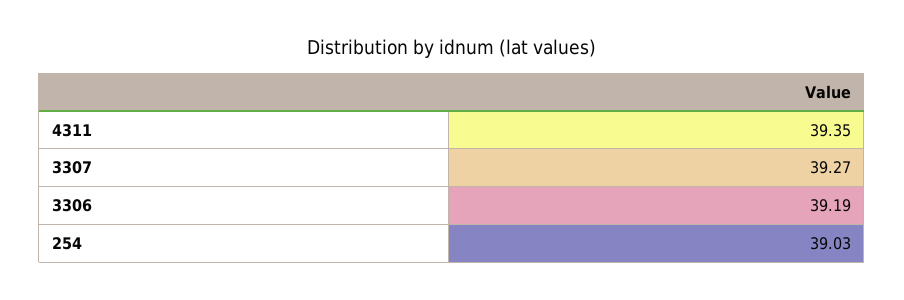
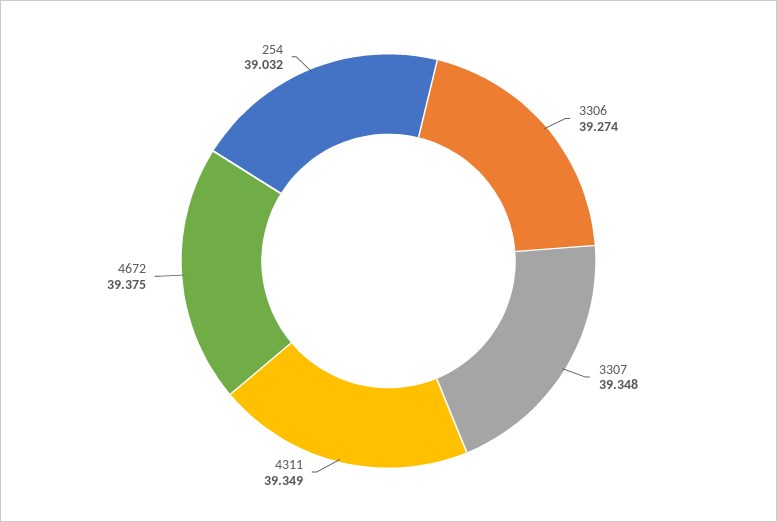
3307: 39.27 -> 39.348
3306: 39.19 -> 39.274
4672: none -> 39.375

